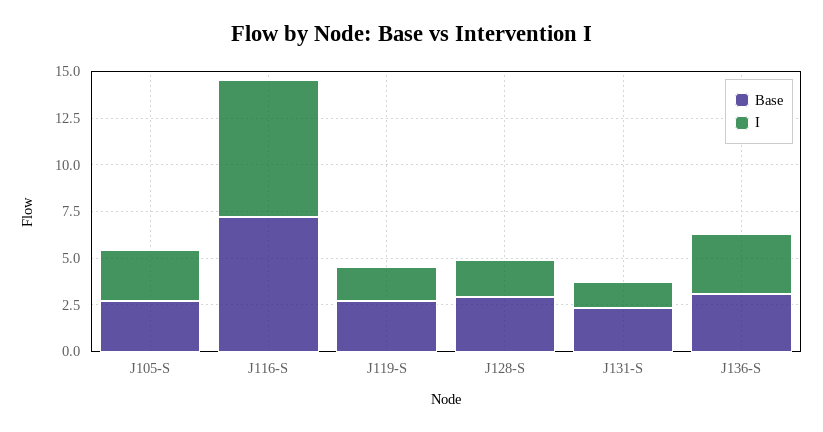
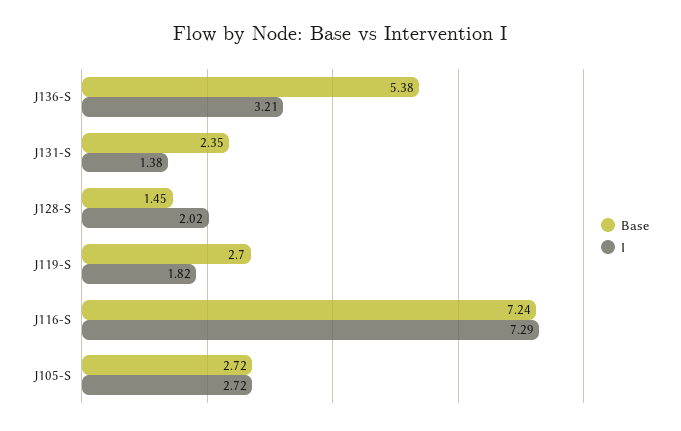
Base, J128-S: 3 -> 1.45
Base, J136-S: 3 -> 5.38

